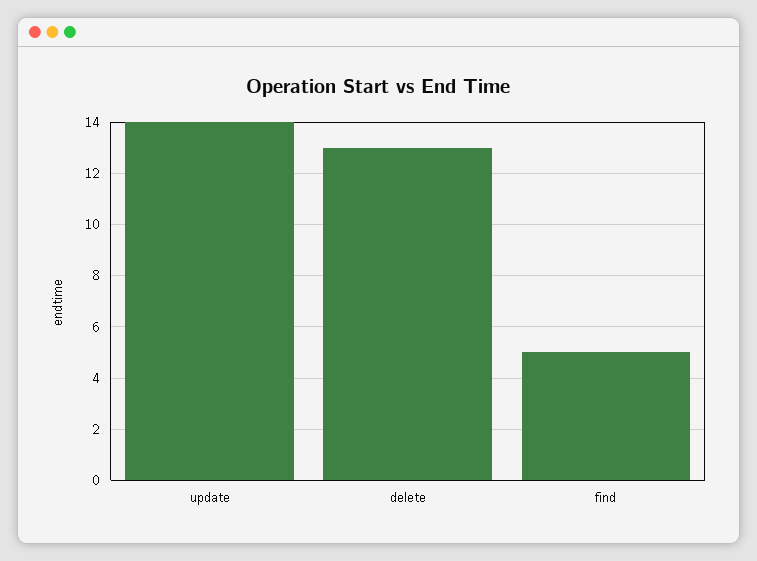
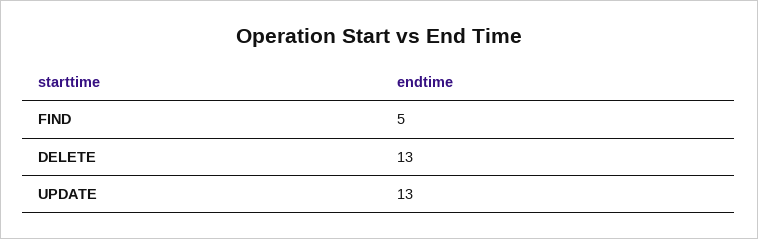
update: 14 -> 13

